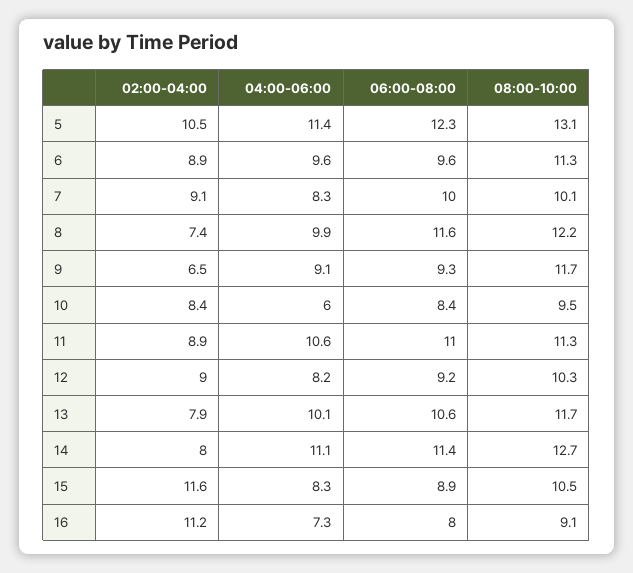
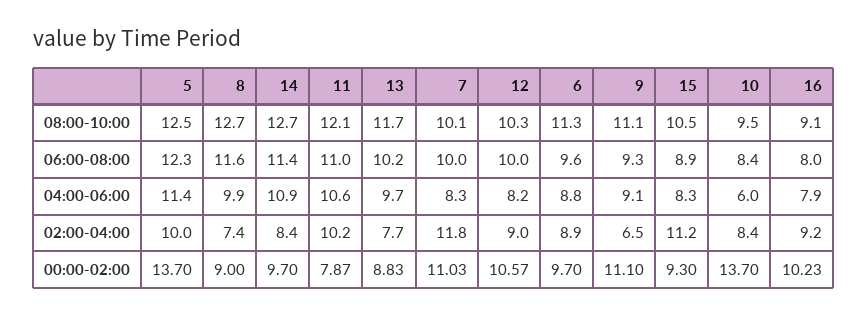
02:00-04:00, 5: 10.5 -> 10
08:00-10:00, 5: 13.1 -> 12.5
04:00-06:00, 6: 9.6 -> 8.8
02:00-04:00, 7: 9.1 -> 11.8
08:00-10:00, 8: 12.2 -> 12.7
08:00-10:00, 9: 11.7 -> 11.1
02:00-04:00, 11: 8.9 -> 10.2
08:00-10:00, 11: 11.3 -> 12.1
06:00-08:00, 12: 9.2 -> 10
02:00-04:00, 13: 7.9 -> 7.7
04:00-06:00, 13: 10.1 -> 9.7
06:00-08:00, 13: 10.6 -> 10.2
02:00-04:00, 14: 8 -> 8.4
04:00-06:00, 14: 11.1 -> 10.9
02:00-04:00, 15: 11.6 -> 11.2
02:00-04:00, 16: 11.2 -> 9.2
04:00-06:00, 16: 7.3 -> 7.9
00:00-02:00, 5: none -> 13.7
00:00-02:00, 8: none -> 9
00:00-02:00, 14: none -> 9.7
00:00-02:00, 11: none -> 7.87
00:00-02:00, 13: none -> 8.83
00:00-02:00, 7: none -> 11.03
00:00-02:00, 12: none -> 10.57
00:00-02:00, 6: none -> 9.7
00:00-02:00, 9: none -> 11.1
00:00-02:00, 15: none -> 9.3
00:00-02:00, 10: none -> 13.7
00:00-02:00, 16: none -> 10.23

